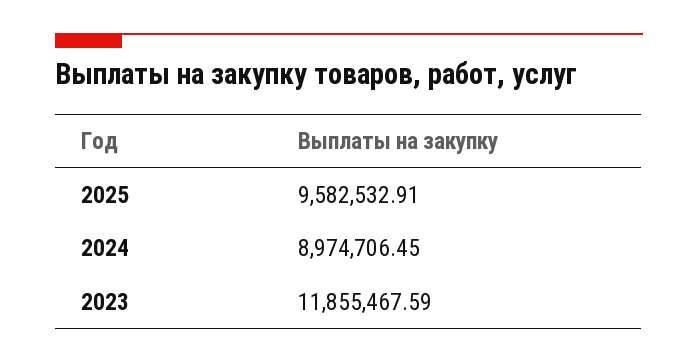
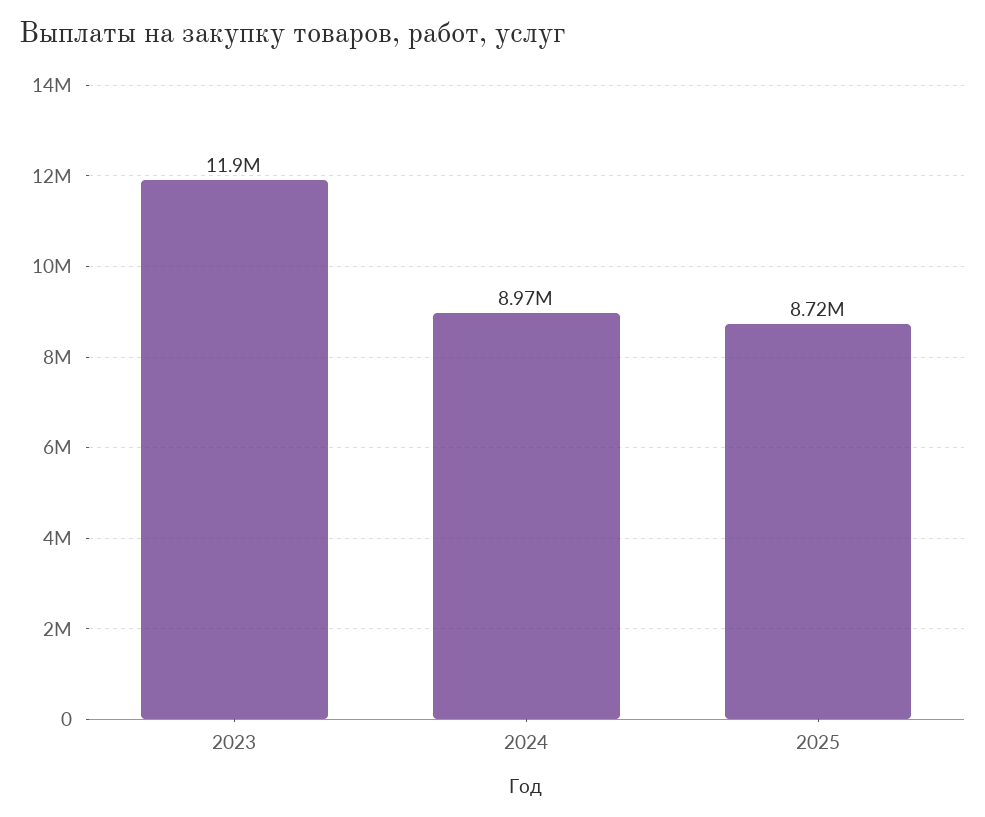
2025: 9582532.91 -> 8720000

